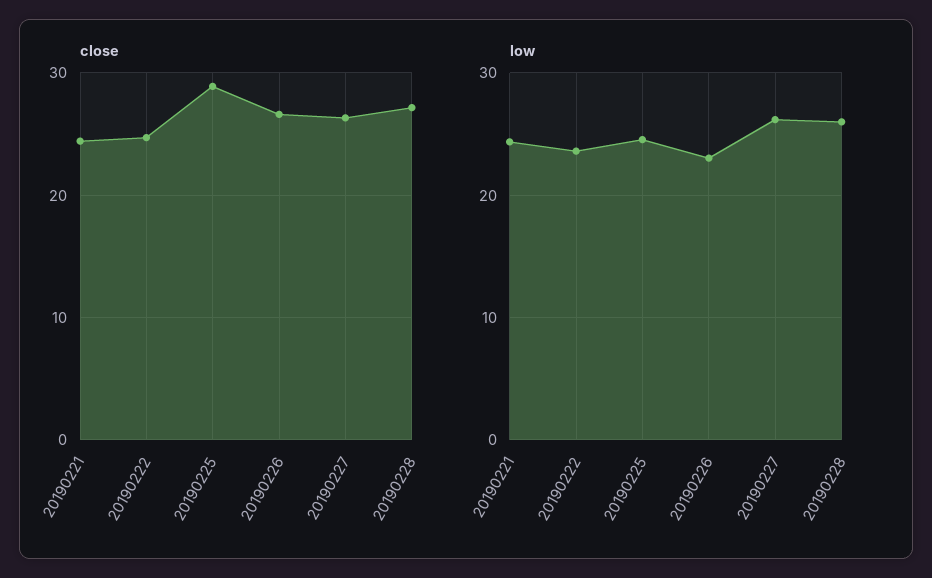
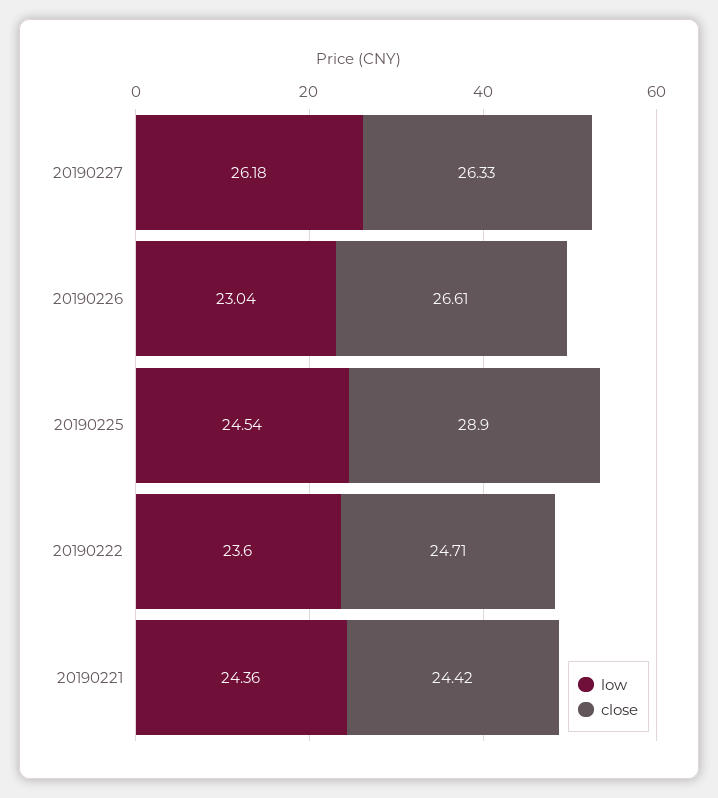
close, 20190228: 27 -> none
low, 20190228: 26 -> none

